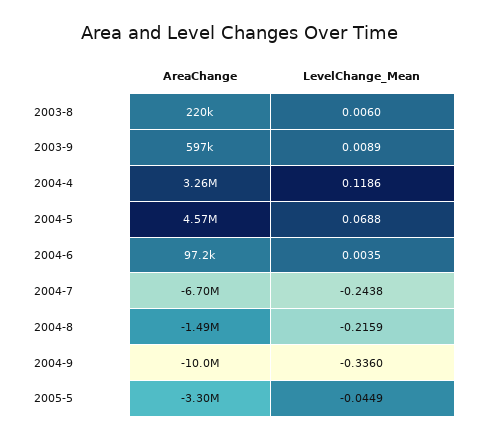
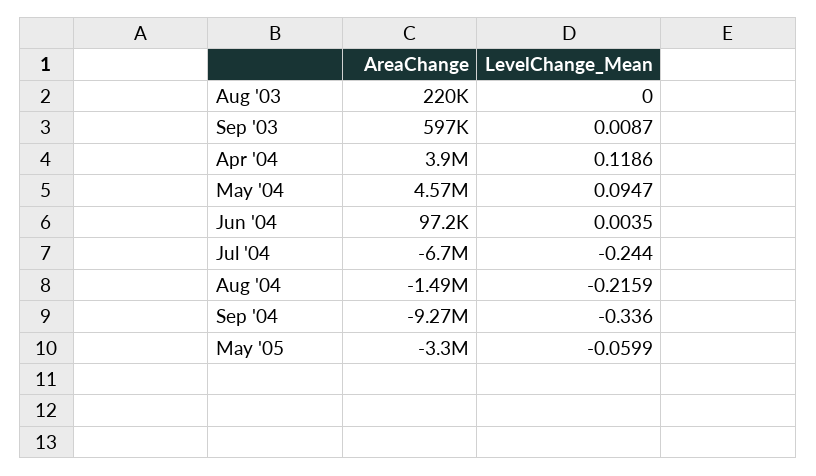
LevelChange_Mean, 2003-8: 0.006 -> 0
LevelChange_Mean, 2003-9: 0.0089 -> 0.0087
AreaChange, 2004-4: 3260000 -> 3900000
LevelChange_Mean, 2004-5: 0.0688 -> 0.0947
LevelChange_Mean, 2004-7: -0.2438 -> -0.244
AreaChange, 2004-9: -10000000 -> -9270000
LevelChange_Mean, 2005-5: -0.0449 -> -0.0599

